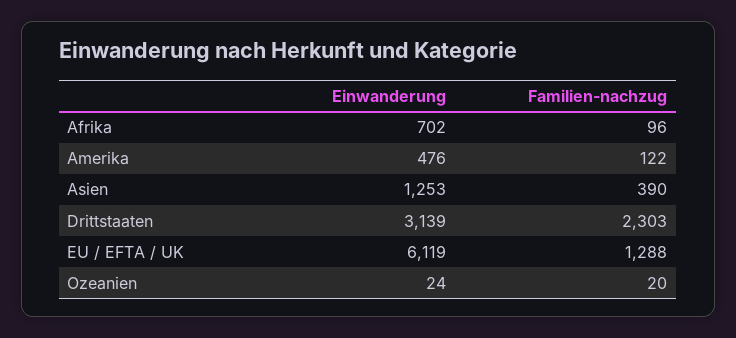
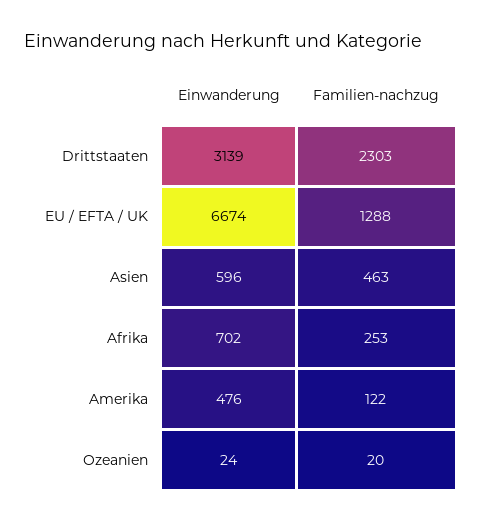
Familien-nachzug, Afrika: 96 -> 253
Einwanderung, Asien: 1253 -> 596
Familien-nachzug, Asien: 390 -> 463
Einwanderung, EU / EFTA / UK: 6119 -> 6674

